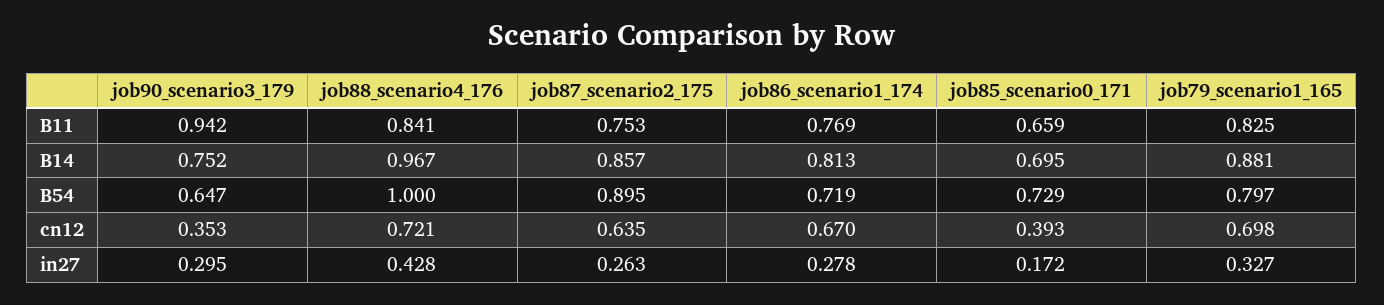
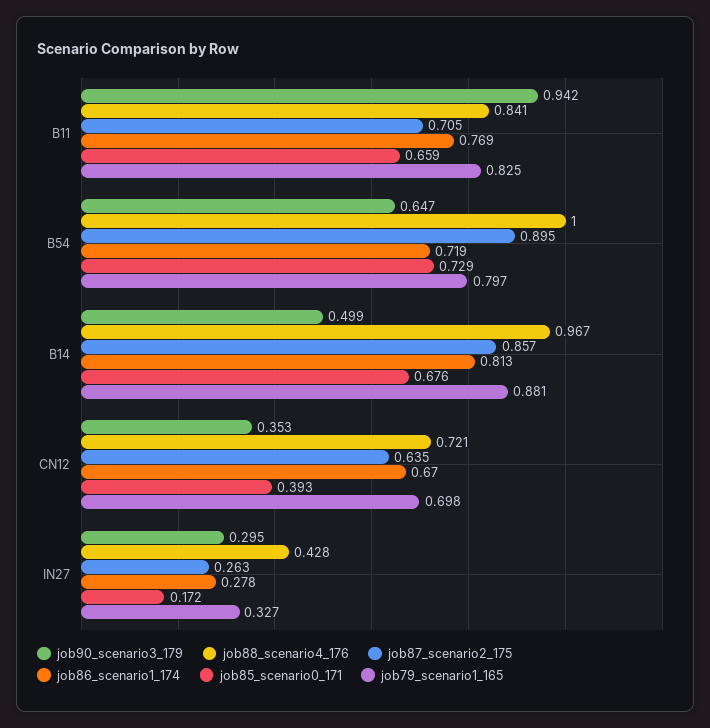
job87_scenario2_175, B11: 0.753 -> 0.705
job90_scenario3_179, B14: 0.752 -> 0.499
job85_scenario0_171, B14: 0.695 -> 0.676

